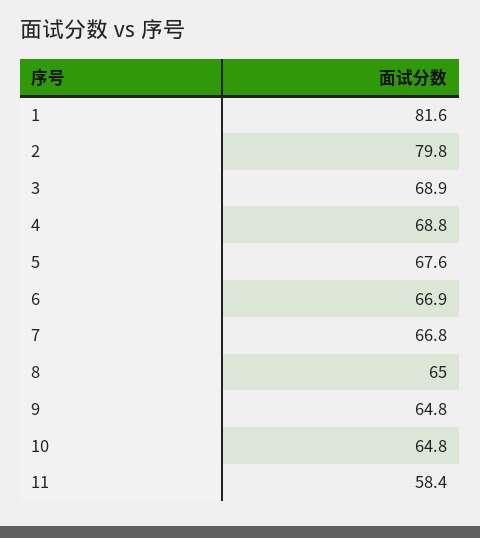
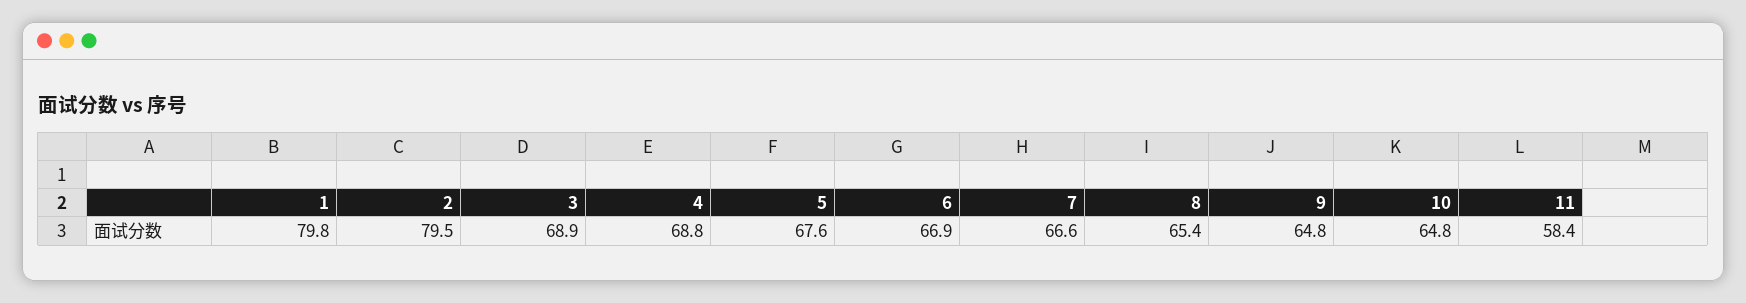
1: 81.6 -> 79.8
2: 79.8 -> 79.5
7: 66.8 -> 66.6
8: 65 -> 65.4

